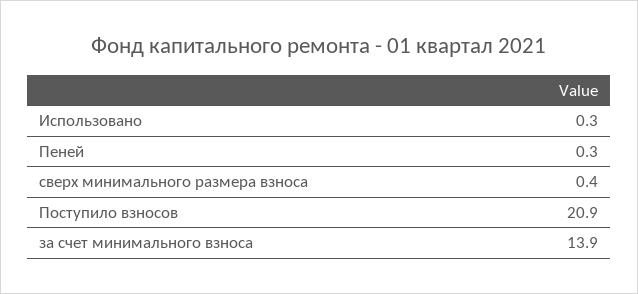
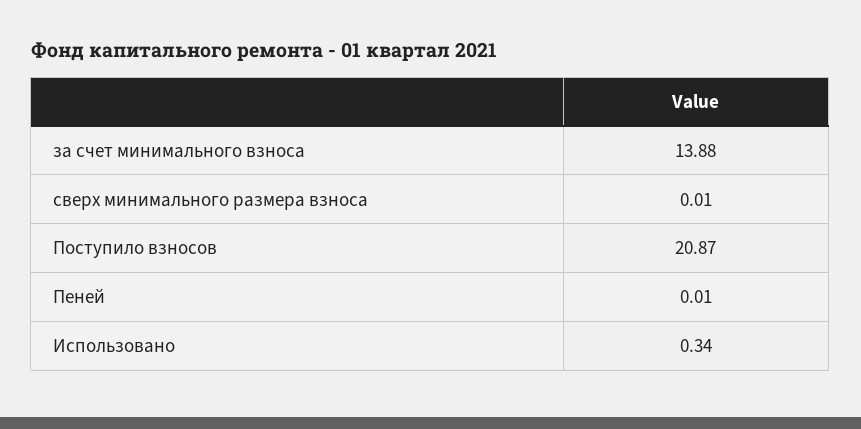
Пеней: 0.3 -> 0.01
сверх минимального размера взноса: 0.4 -> 0.01

